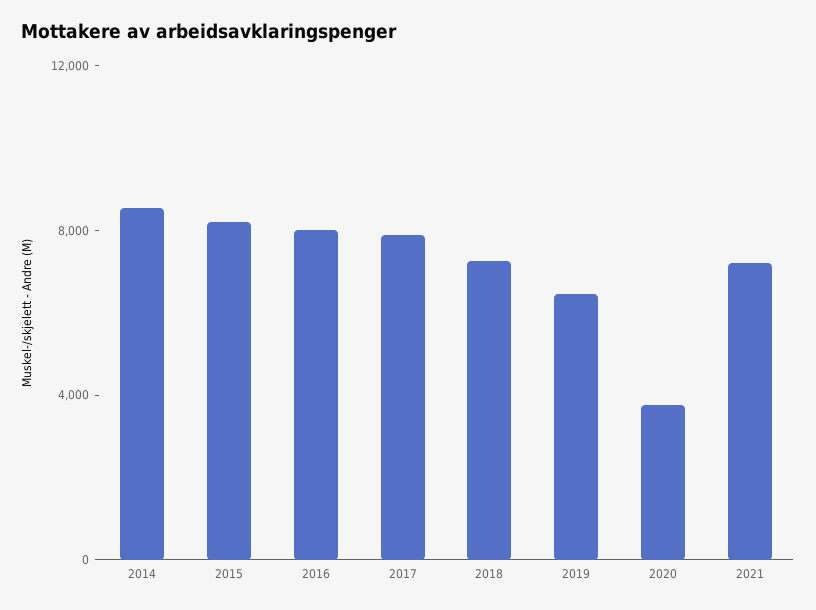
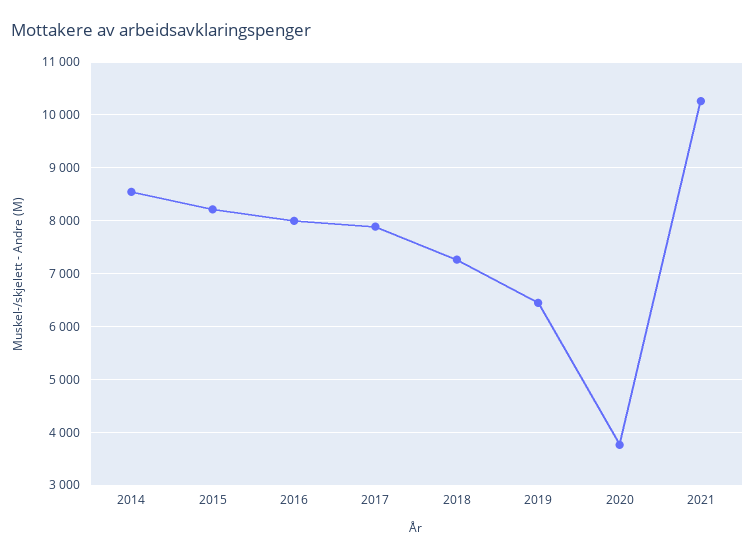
2021: 7000 -> 10200

